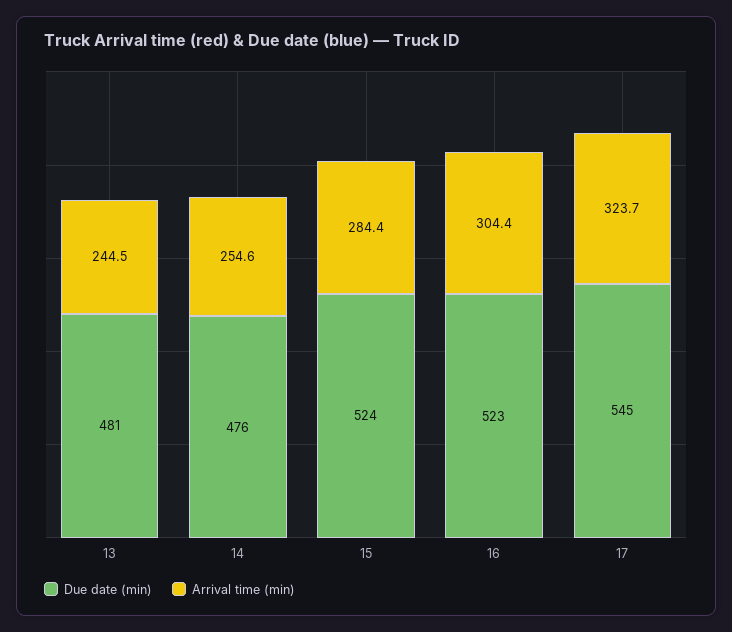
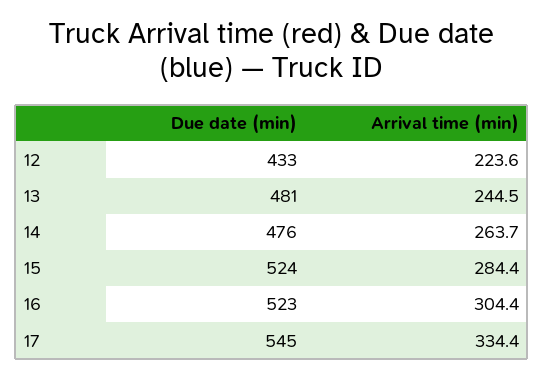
Arrival time (min), 14: 254.6 -> 263.7
Arrival time (min), 17: 323.7 -> 334.4
Due date (min), 12: none -> 433
Arrival time (min), 12: none -> 223.6

